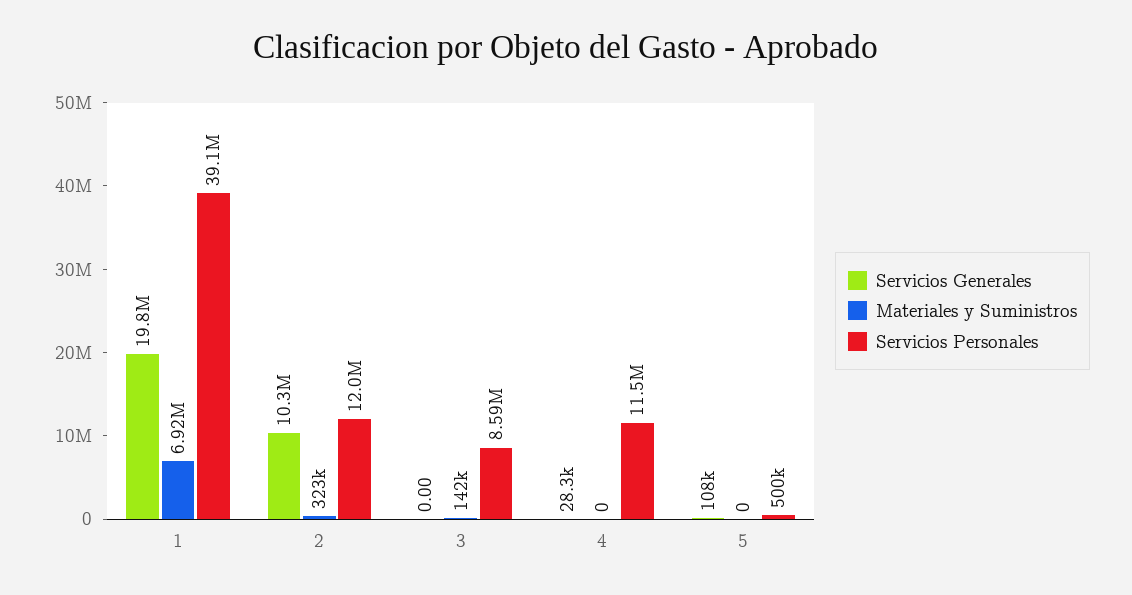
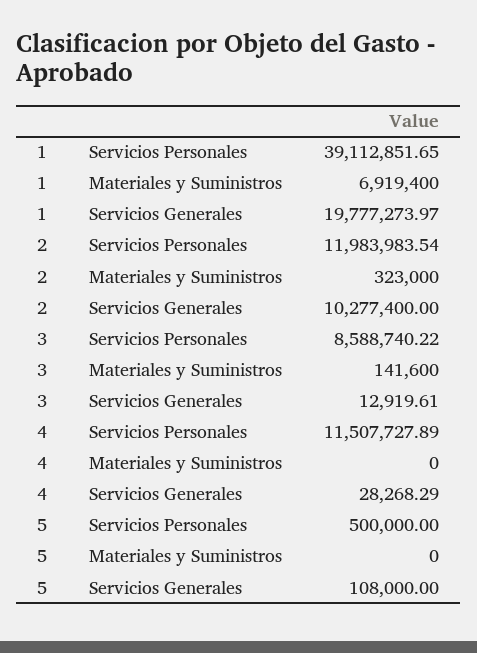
Servicios Generales, 3: 0 -> 12919.61

